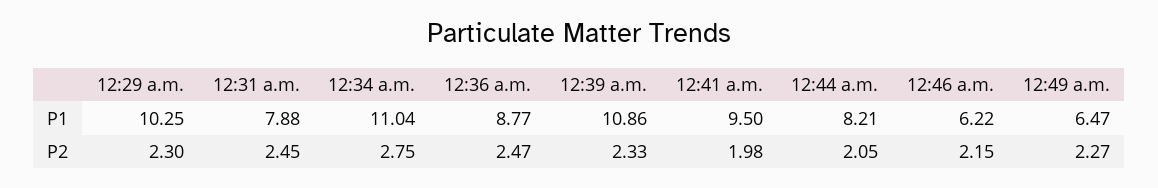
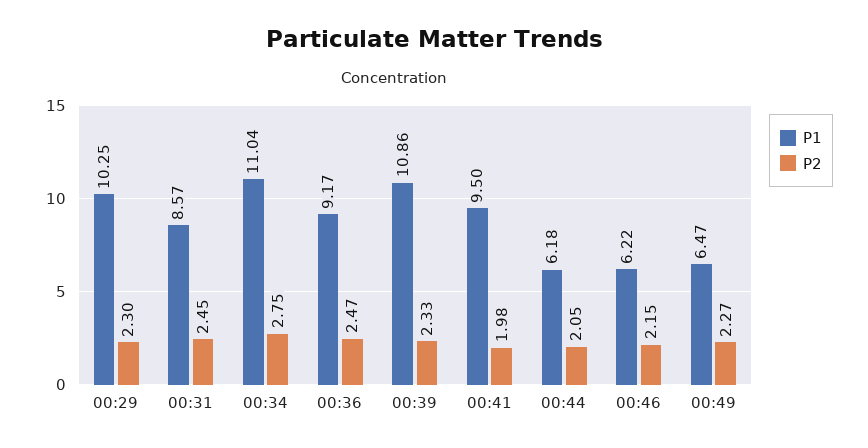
P1, 12:31 a.m.: 7.88 -> 8.57
P1, 12:36 a.m.: 8.77 -> 9.17
P1, 12:44 a.m.: 8.21 -> 6.18

